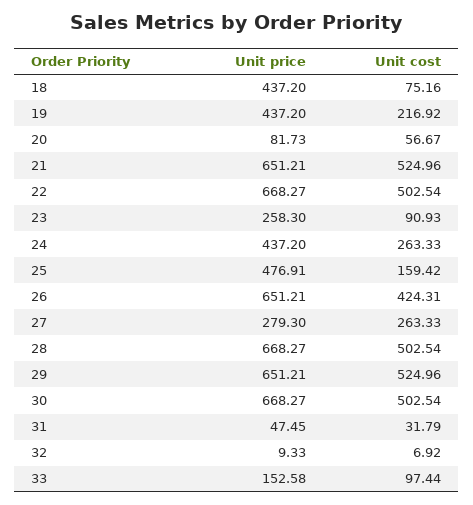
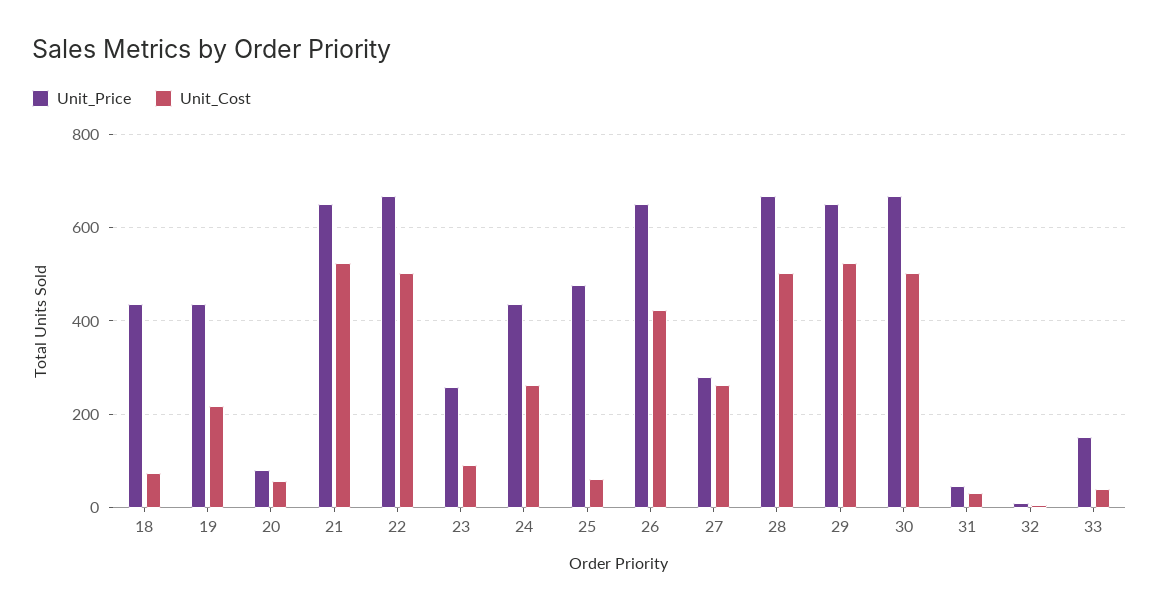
Unit cost, 25: 159.42 -> 60
Unit cost, 33: 97.44 -> 40

